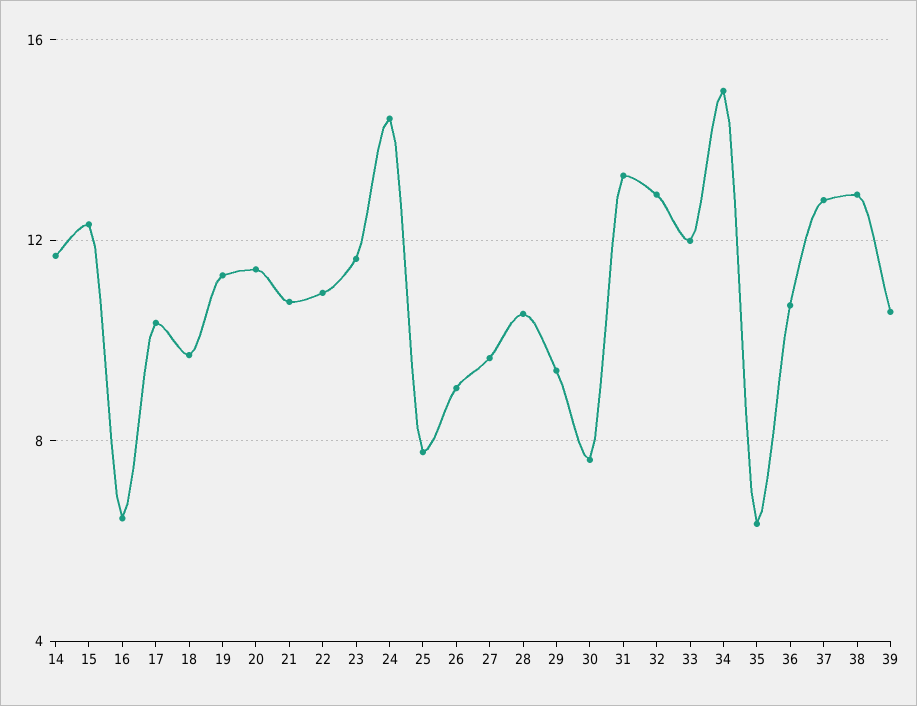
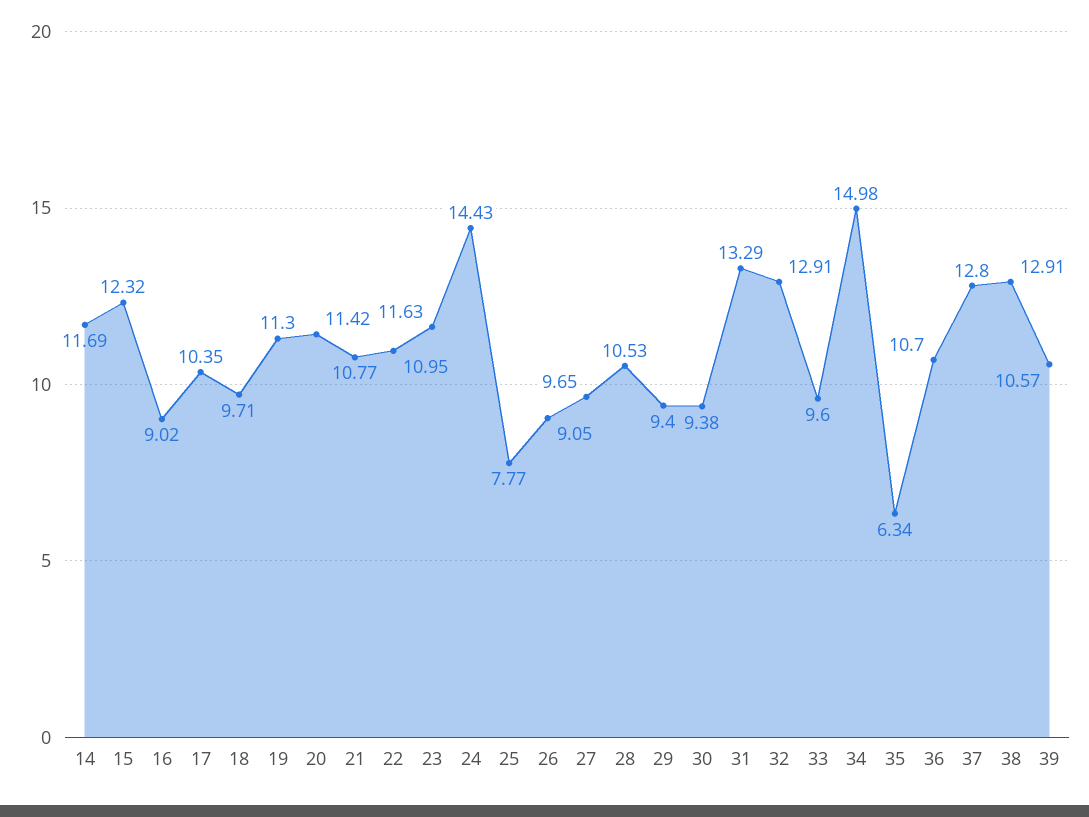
16: 6.5 -> 9.02
30: 7.5 -> 9.38
33: 12 -> 9.6

